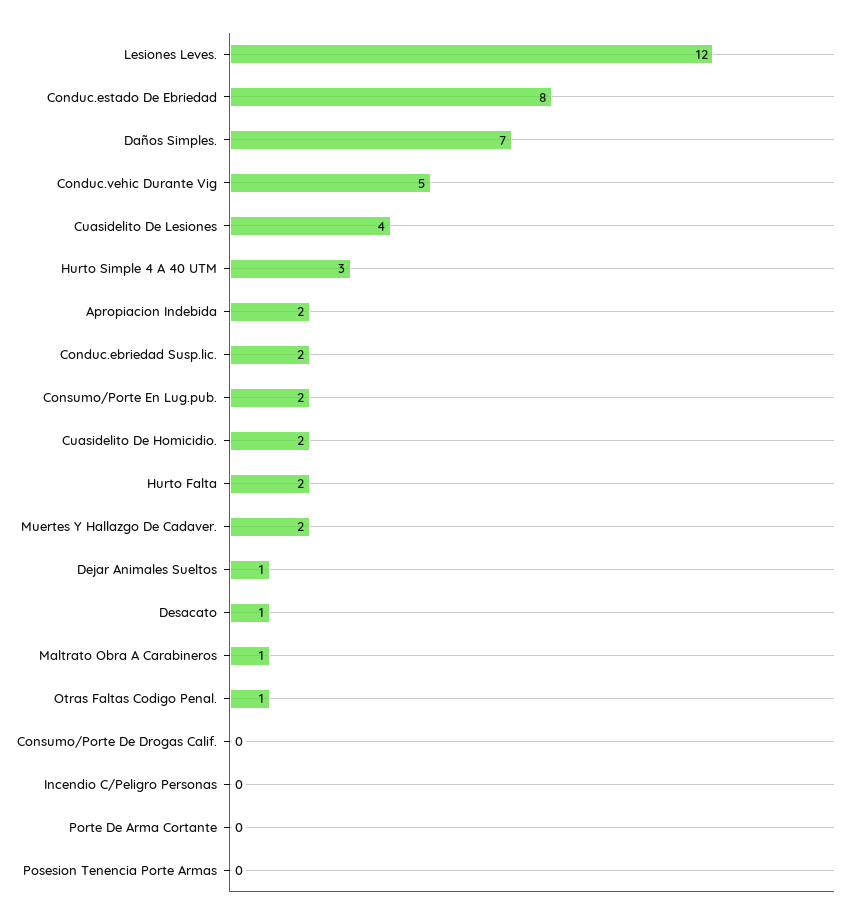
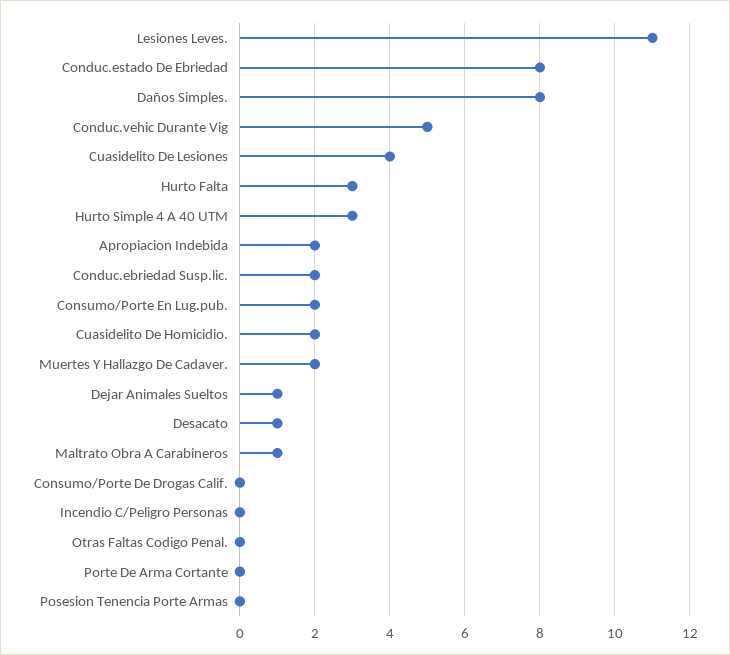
Lesiones Leves.: 12 -> 11
Daños Simples.: 7 -> 8
Hurto Falta: 2 -> 3
Otras Faltas Codigo Penal.: 1 -> 0

